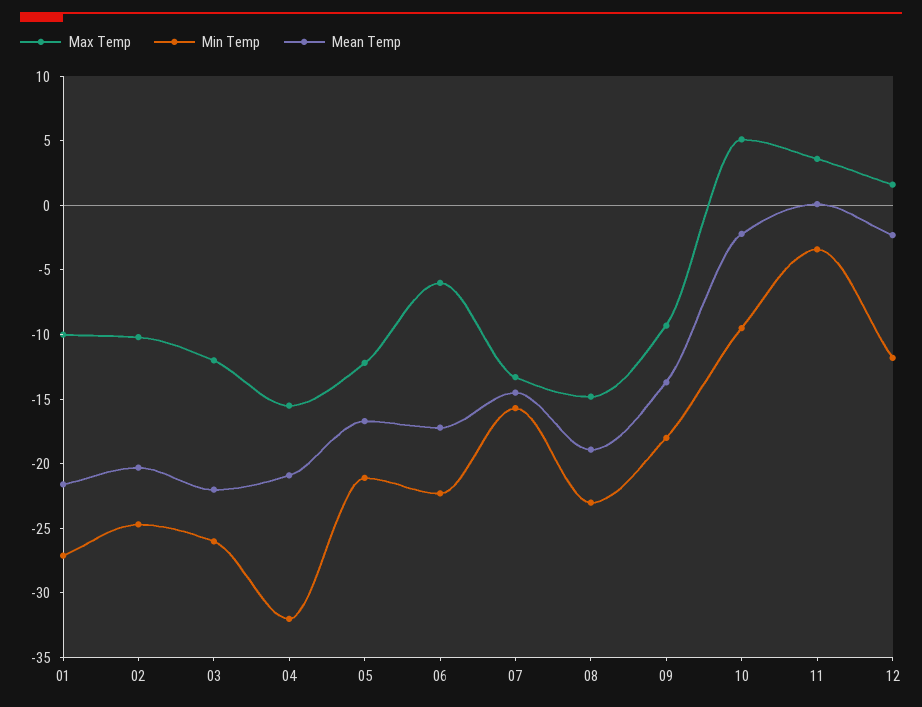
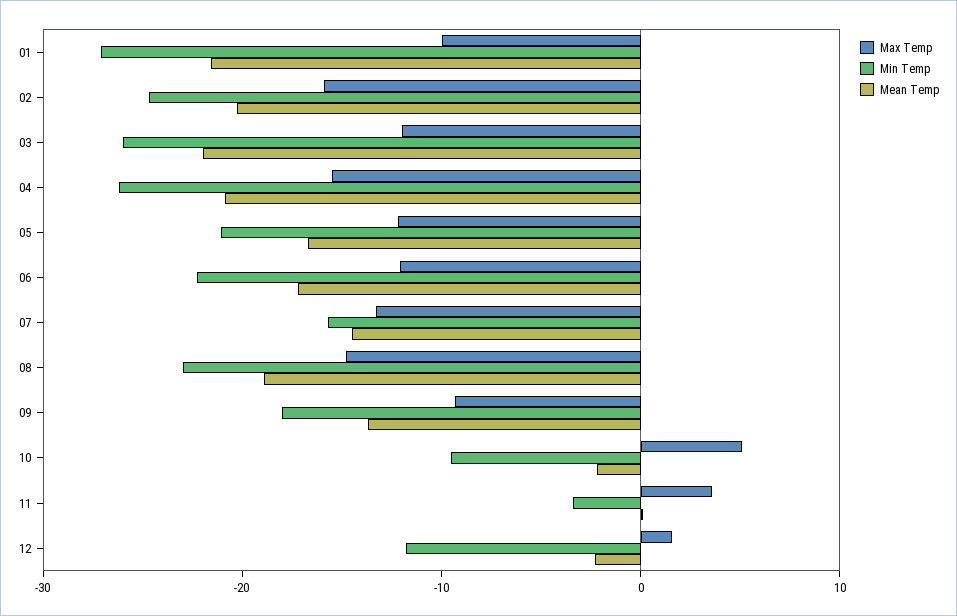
Max Temp, 02: -10 -> -16
Min Temp, 04: -32 -> -26
Max Temp, 06: -6 -> -12

